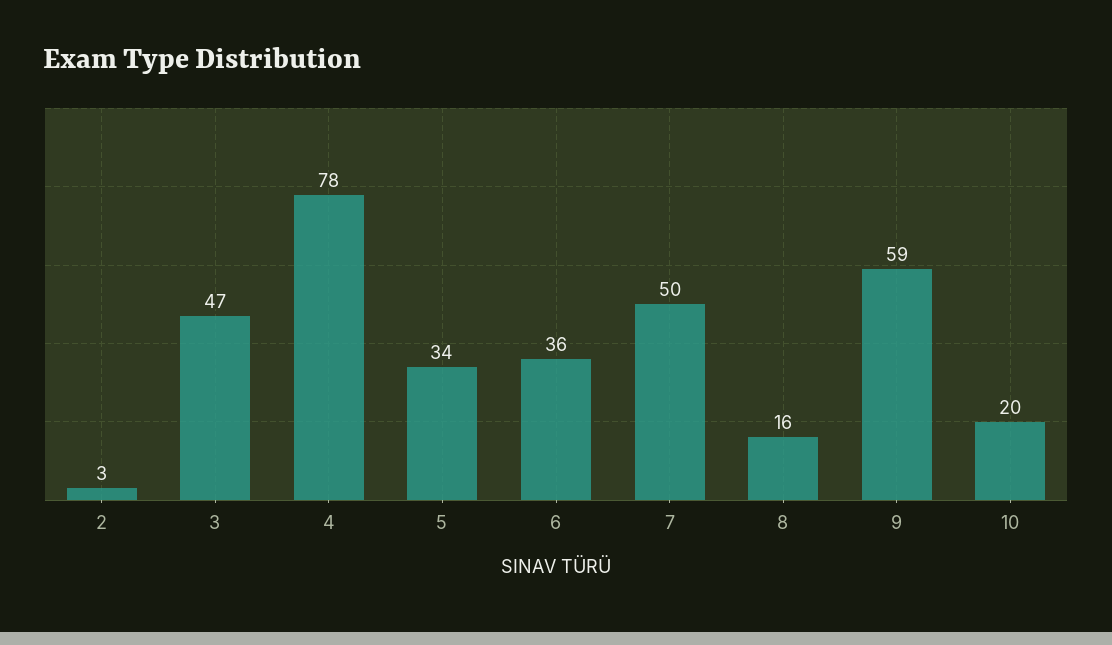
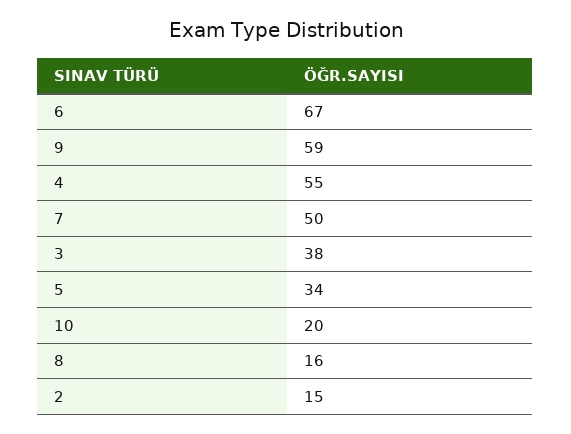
2: 3 -> 15
3: 47 -> 38
4: 78 -> 55
6: 36 -> 67

